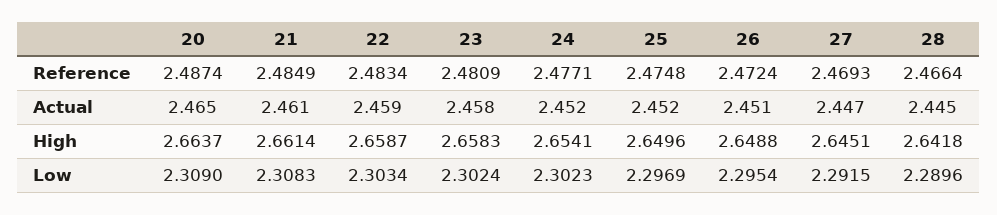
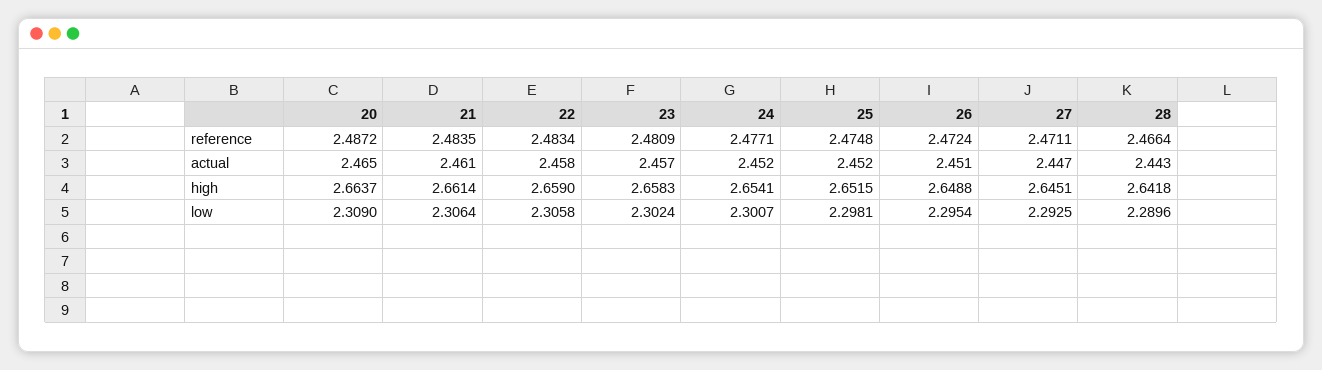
20, Reference: 2.4874 -> 2.4872
21, Reference: 2.4849 -> 2.4835
27, Reference: 2.4693 -> 2.4711
22, Actual: 2.459 -> 2.458
23, Actual: 2.458 -> 2.457
28, Actual: 2.445 -> 2.443
22, High: 2.6587 -> 2.659
25, High: 2.6496 -> 2.6515
21, Low: 2.3083 -> 2.3064
22, Low: 2.3034 -> 2.3058
24, Low: 2.3023 -> 2.3007
25, Low: 2.2969 -> 2.2981
27, Low: 2.2915 -> 2.2925

